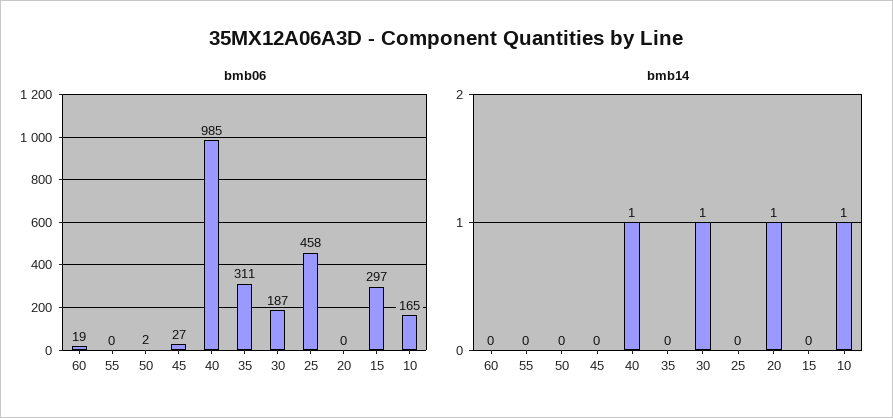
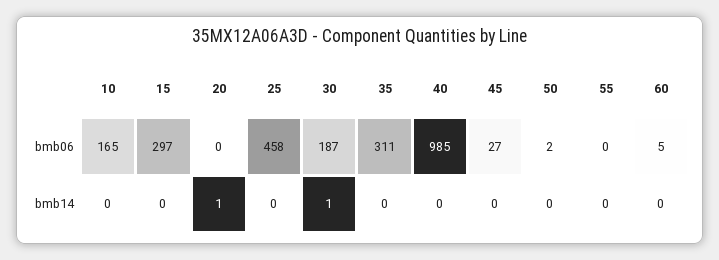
bmb06, 60: 19 -> 5
bmb14, 40: 1 -> 0
bmb14, 10: 1 -> 0

